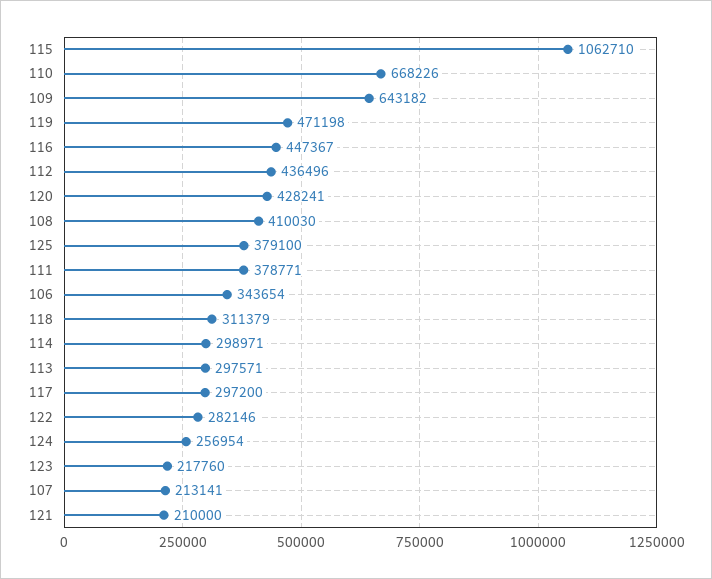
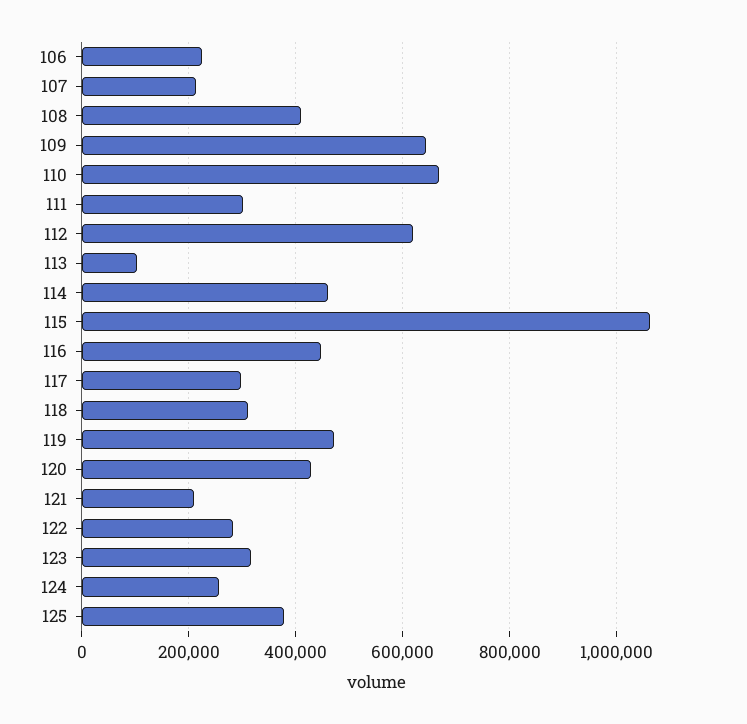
112: 436496 -> 620000
111: 378771 -> 300000
106: 343654 -> 220000
114: 298971 -> 460000
113: 297571 -> 100000
123: 217760 -> 320000

